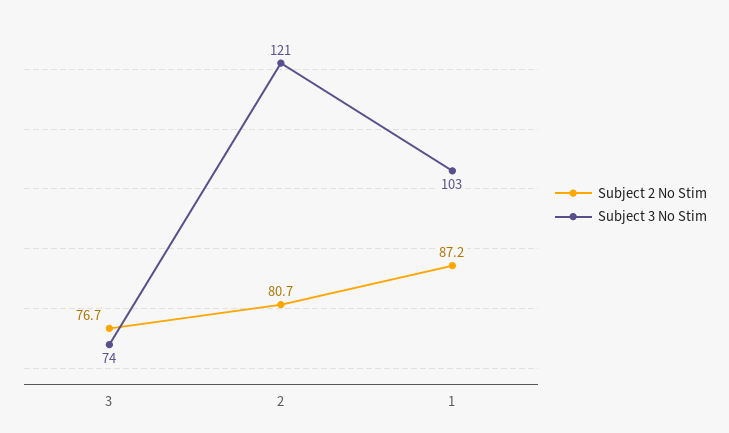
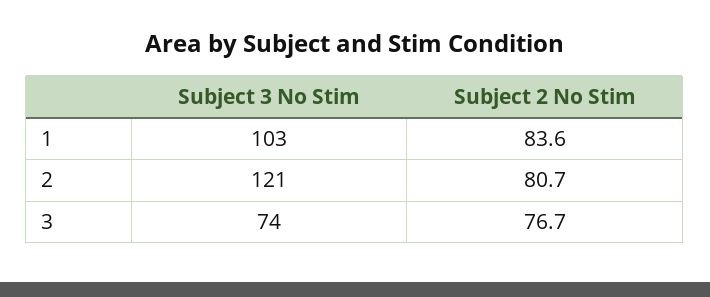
Subject 2 No Stim, 1: 87.2 -> 83.6

